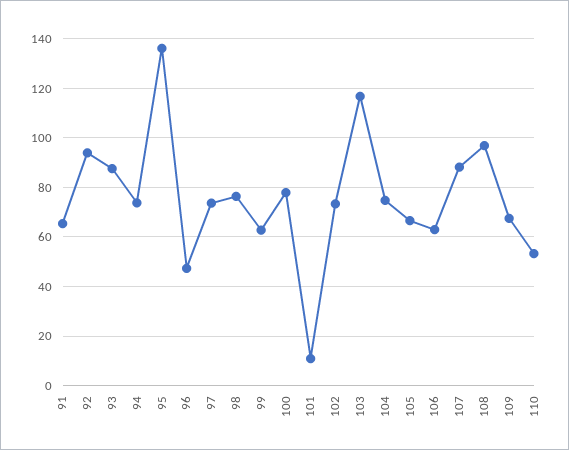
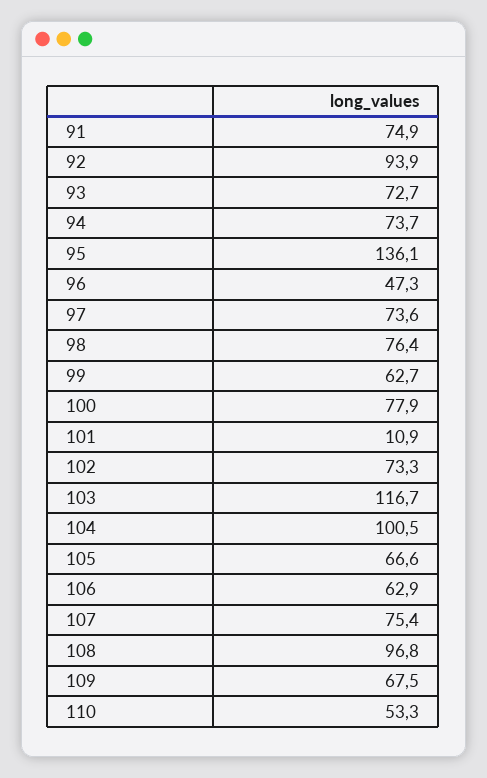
91: 65 -> 74.9
93: 87.5 -> 72.7
104: 75 -> 100.5
107: 87.5 -> 75.4

